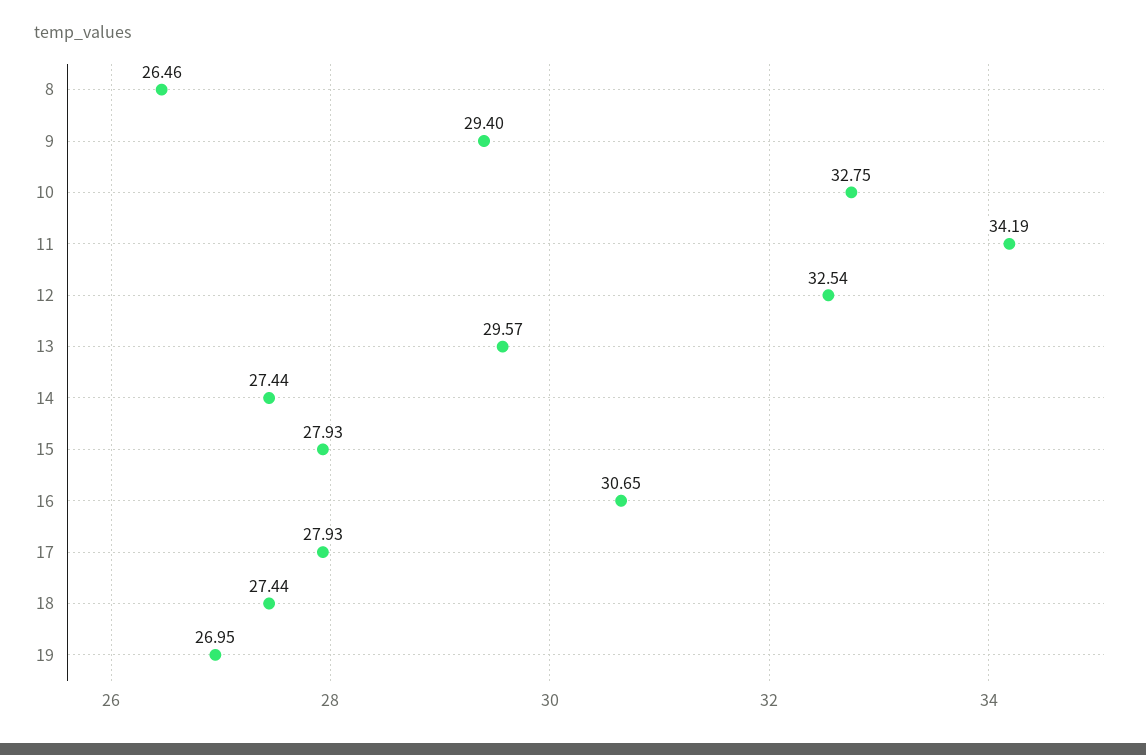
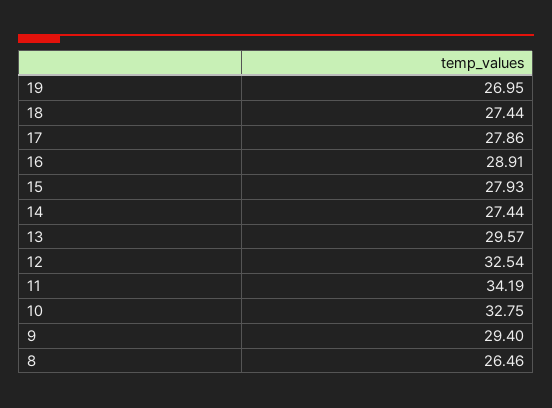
16: 30.65 -> 28.91
17: 27.93 -> 27.86

